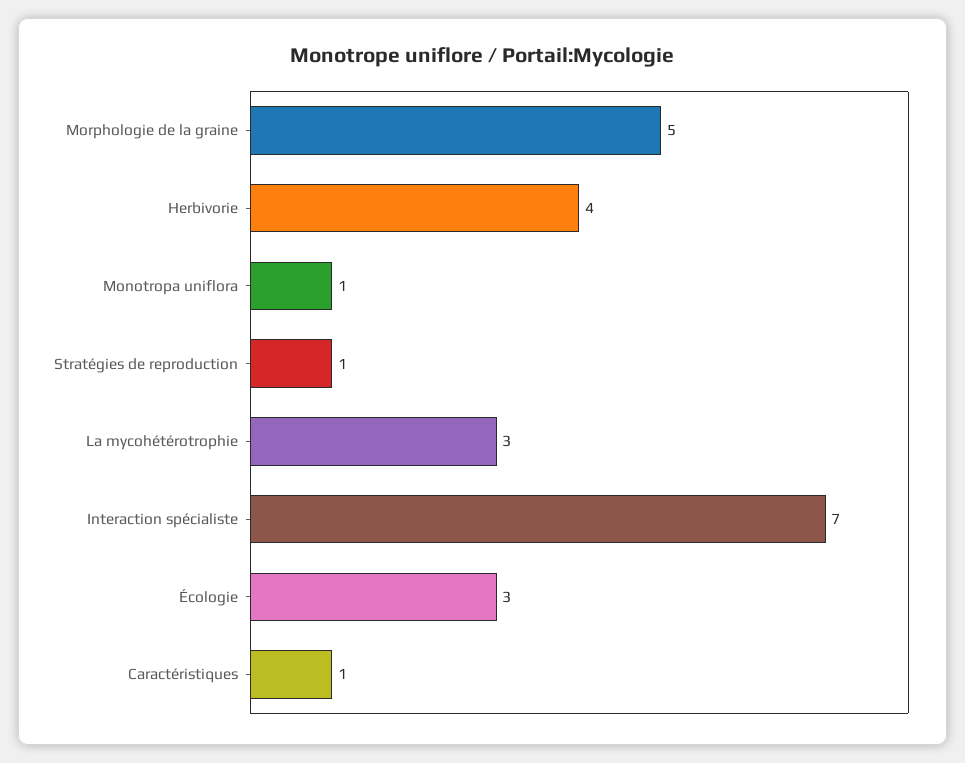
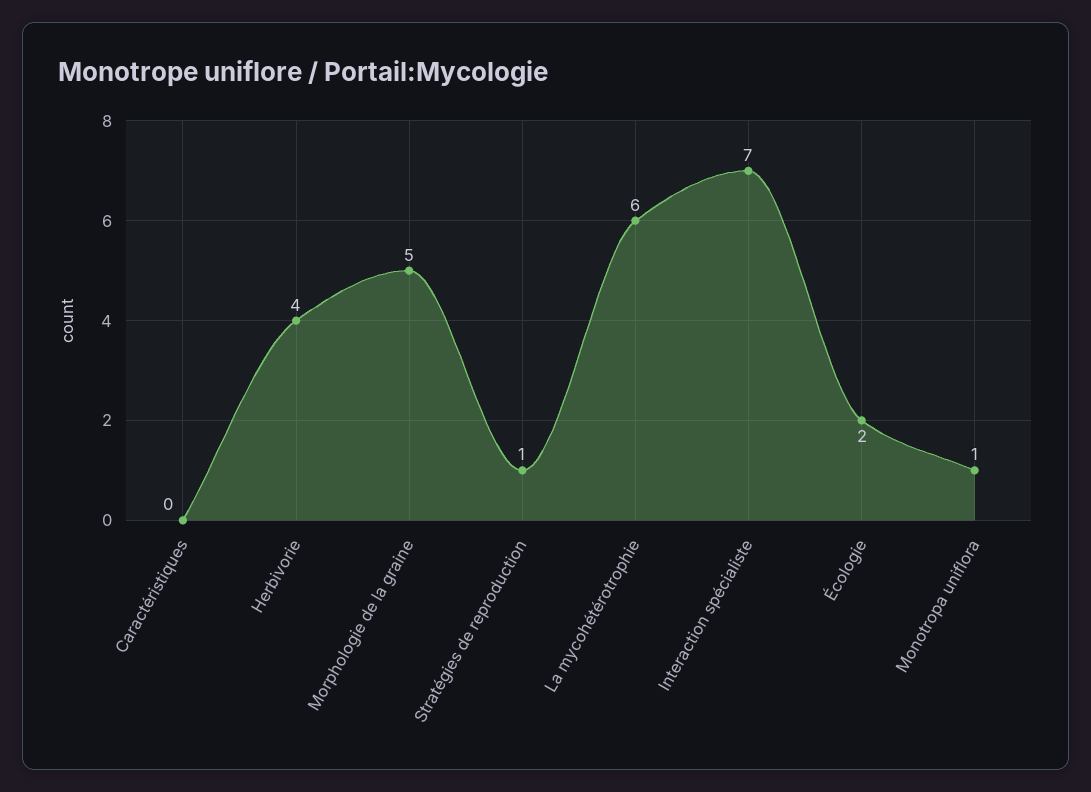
La mycohétérotrophie: 3 -> 6
Écologie: 3 -> 2
Caractéristiques: 1 -> 0

